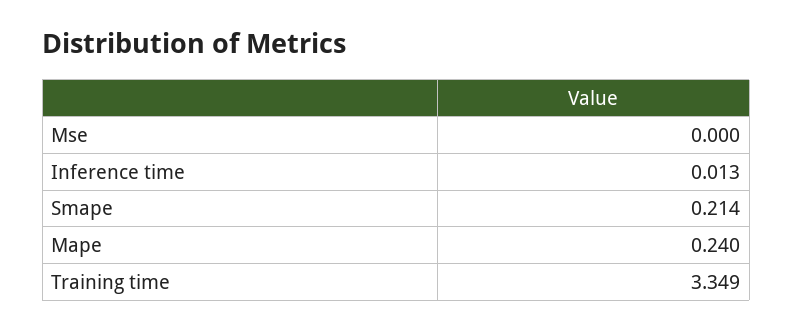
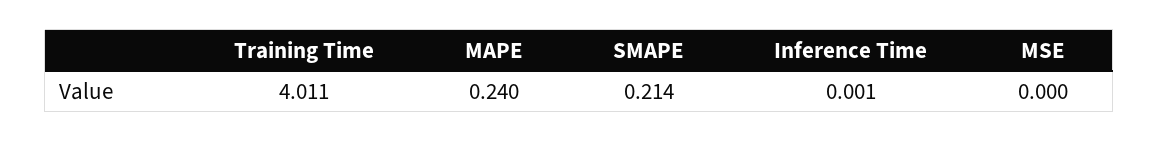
Inference time: 0.013 -> 0.001
Training time: 3.349 -> 4.011

